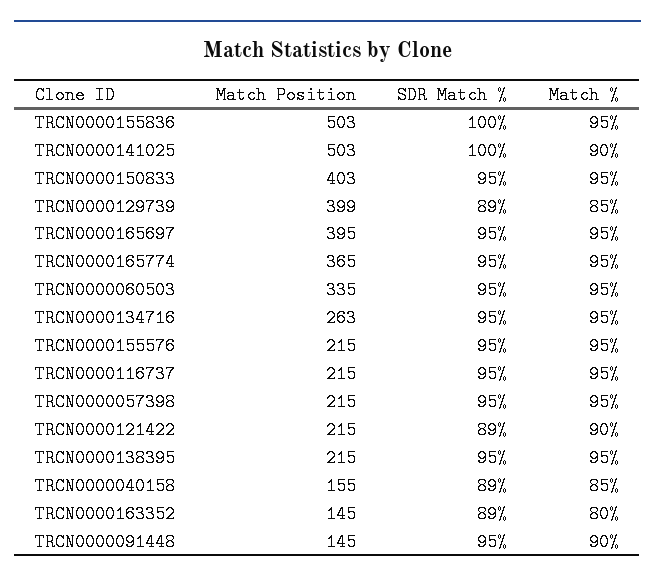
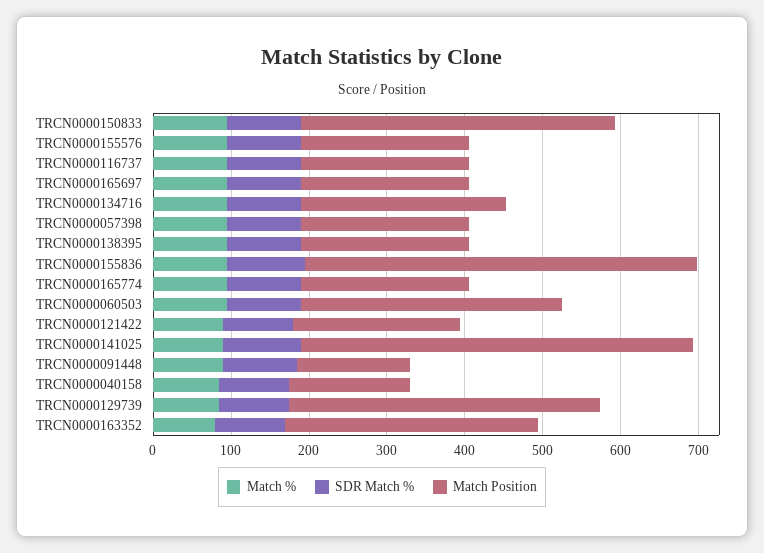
Match Position, TRCN0000165697: 395 -> 220
Match Position, TRCN0000165774: 365 -> 220
Match Position, TRCN0000163352: 145 -> 320

